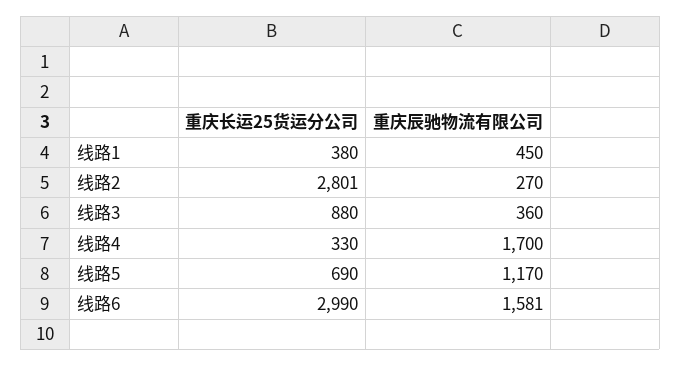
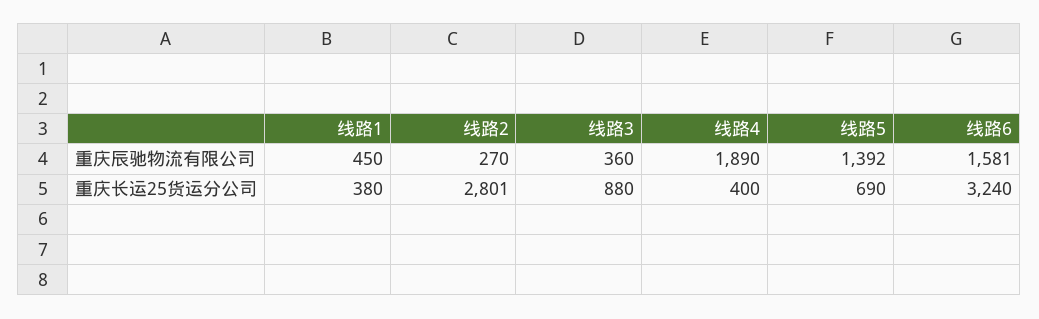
重庆长运25货运分公司, 线路4: 330 -> 400
重庆辰驰物流有限公司, 线路4: 1700 -> 1890
重庆辰驰物流有限公司, 线路5: 1170 -> 1392
重庆长运25货运分公司, 线路6: 2990 -> 3240

